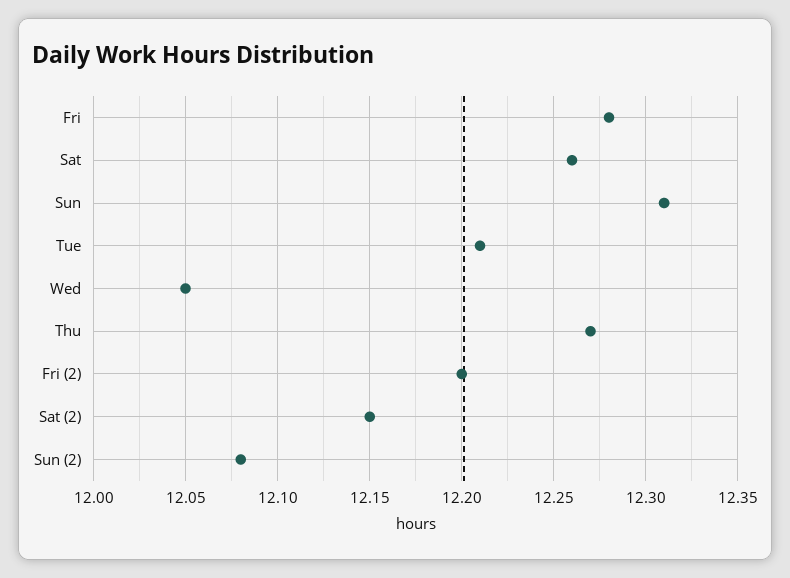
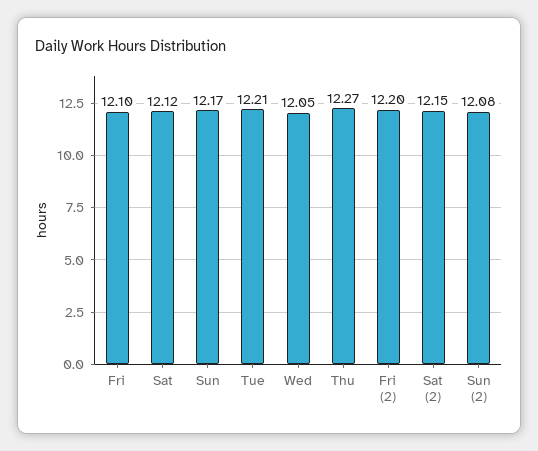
Fri: 12.28 -> 12.1
Sat: 12.26 -> 12.12
Sun: 12.31 -> 12.17

